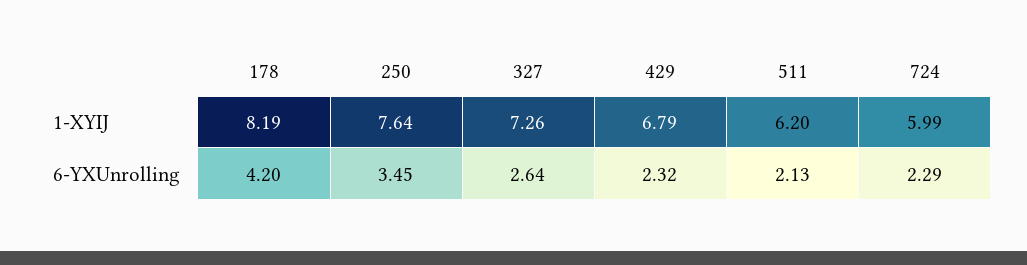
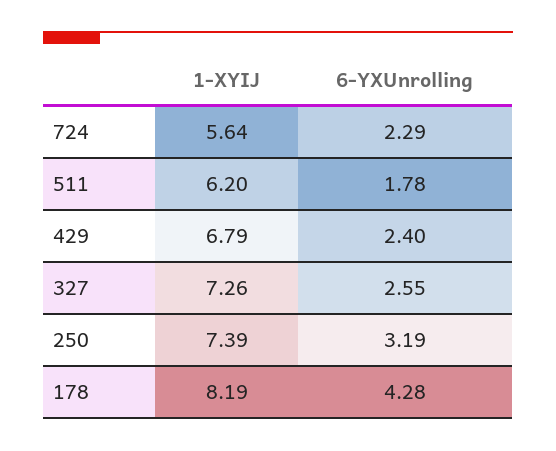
250, 1-XYIJ: 7.64 -> 7.39
724, 1-XYIJ: 5.99 -> 5.64
178, 6-YXUnrolling: 4.2 -> 4.28
250, 6-YXUnrolling: 3.45 -> 3.19
327, 6-YXUnrolling: 2.64 -> 2.55
429, 6-YXUnrolling: 2.32 -> 2.4
511, 6-YXUnrolling: 2.13 -> 1.78

